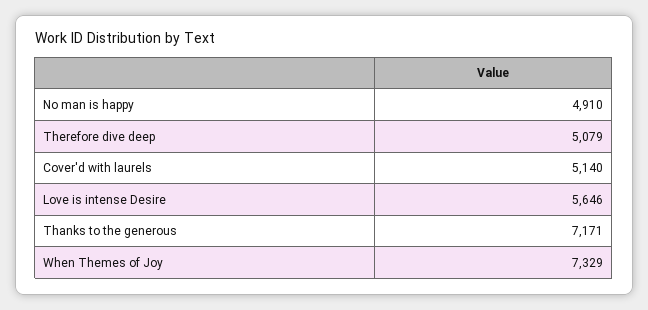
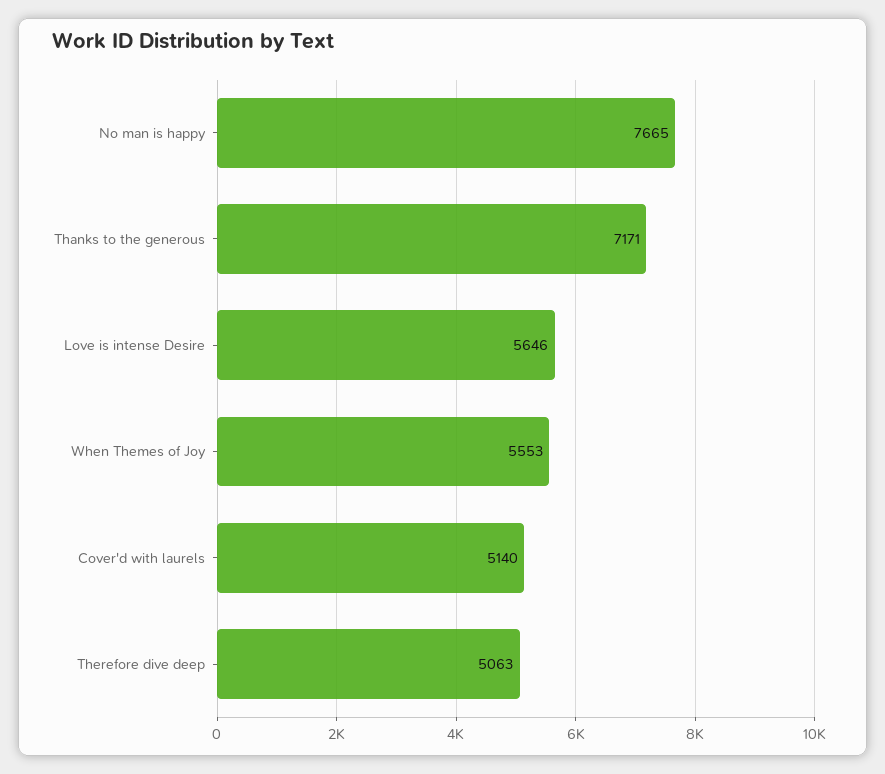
No man is happy: 4910 -> 7665
Therefore dive deep: 5079 -> 5063
When Themes of Joy: 7329 -> 5553

